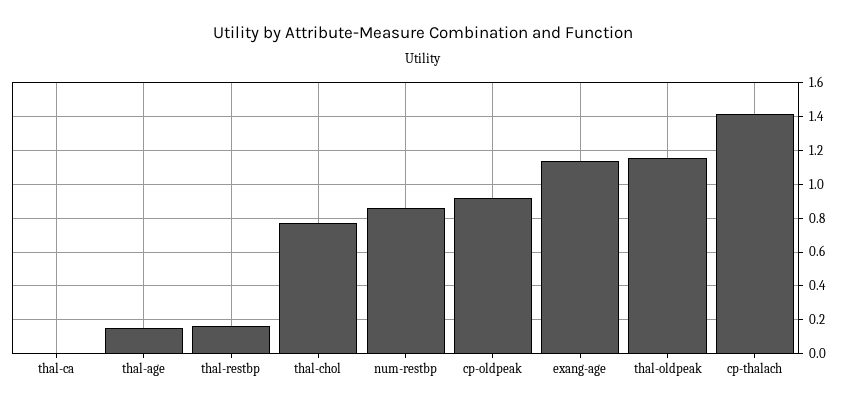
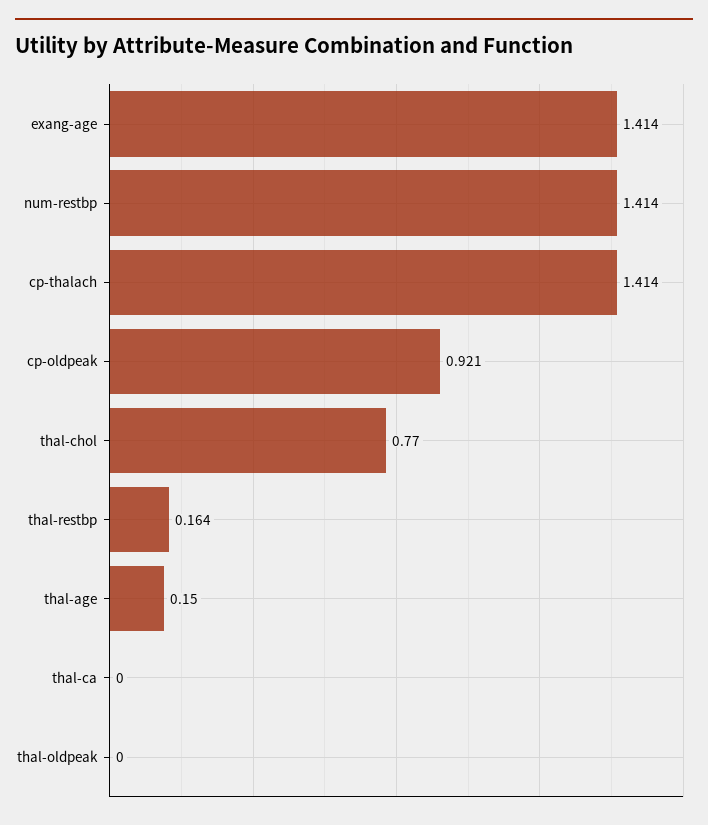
num-restbp: 0.85 -> 1.414
exang-age: 1.15 -> 1.414
thal-oldpeak: 1.15 -> 0

